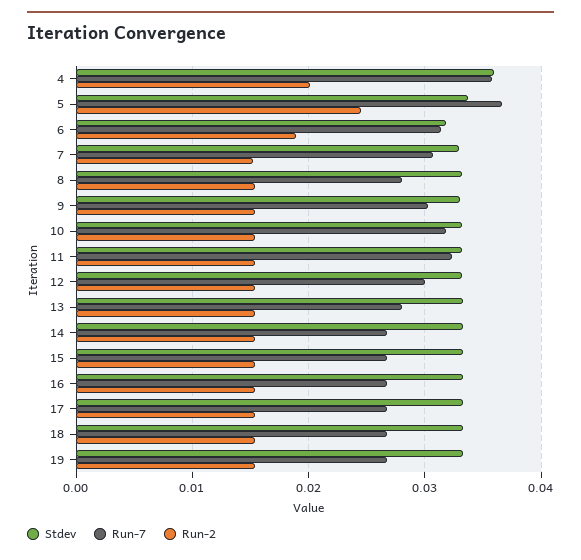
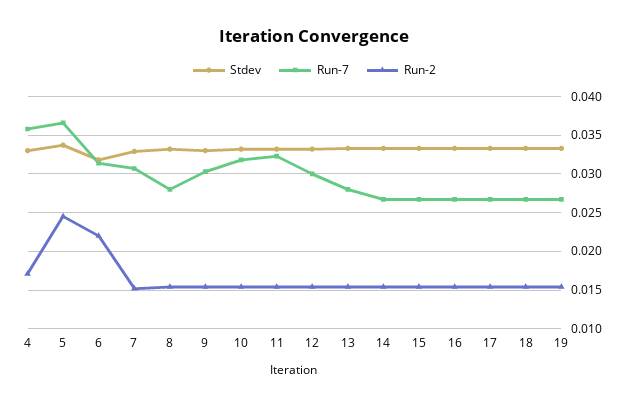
Stdev, 4: 0.036 -> 0.033
Run-2, 4: 0.02 -> 0.017
Run-2, 6: 0.019 -> 0.022

